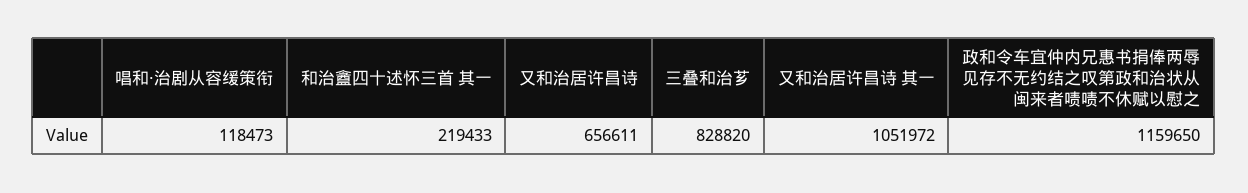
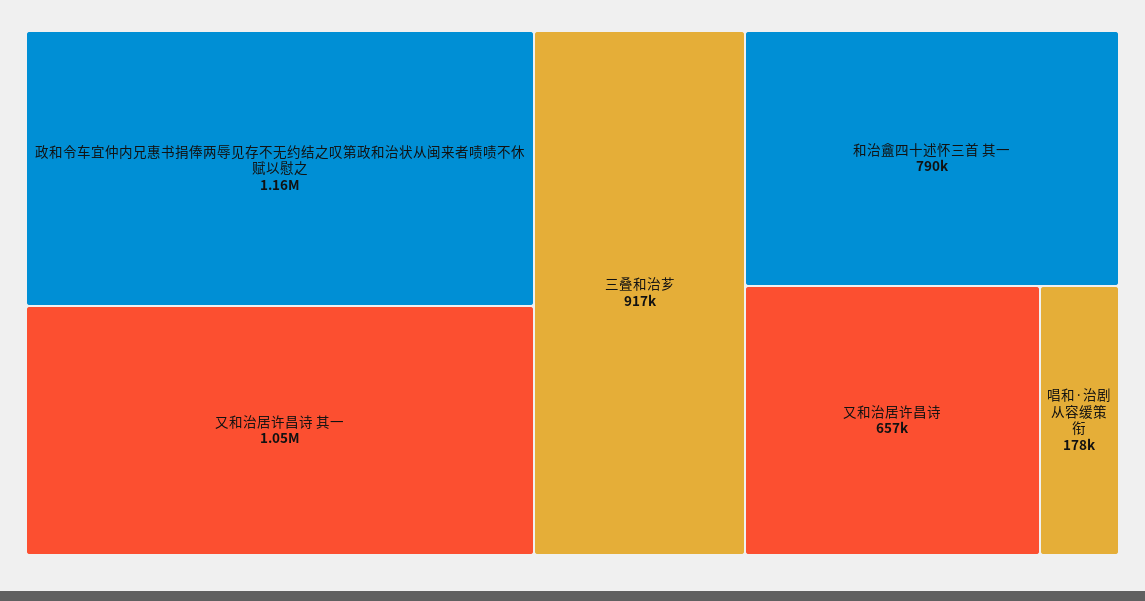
唱和·治剧从容缓策衔: 118473 -> 178000
和治盦四十述怀三首 其一: 219433 -> 790000
三叠和治芗: 828820 -> 917000

